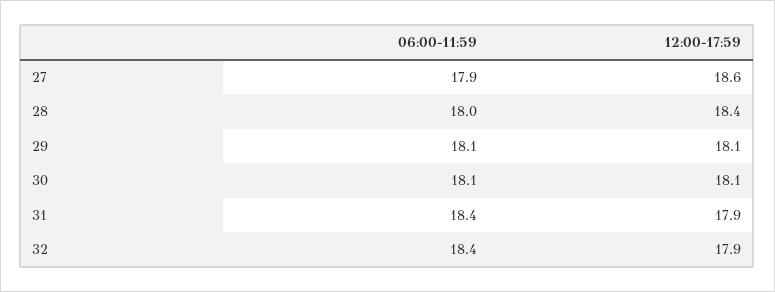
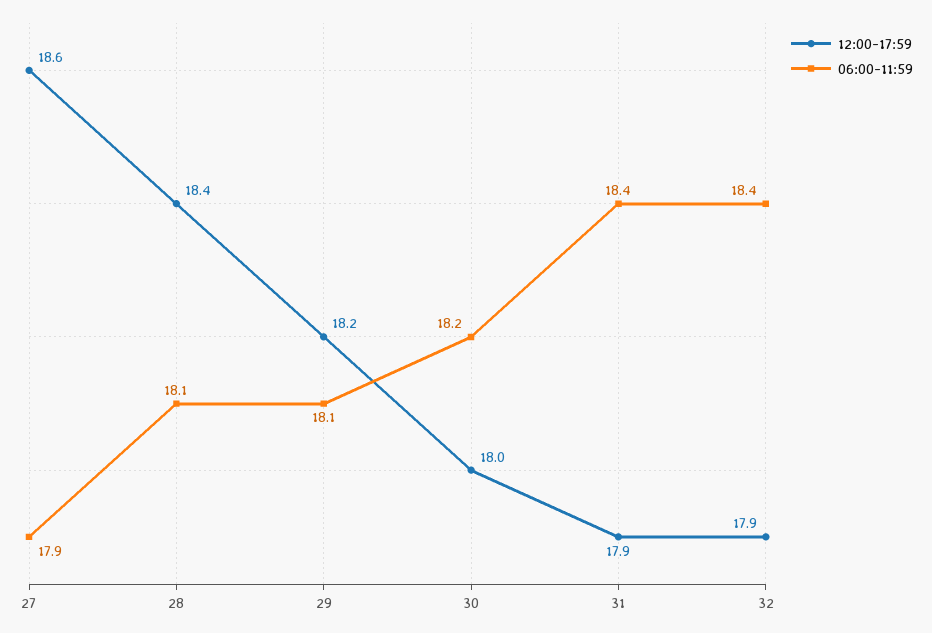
06:00-11:59, 28: 18 -> 18.1
12:00-17:59, 29: 18.1 -> 18.2
06:00-11:59, 30: 18.1 -> 18.2
12:00-17:59, 30: 18.1 -> 18

